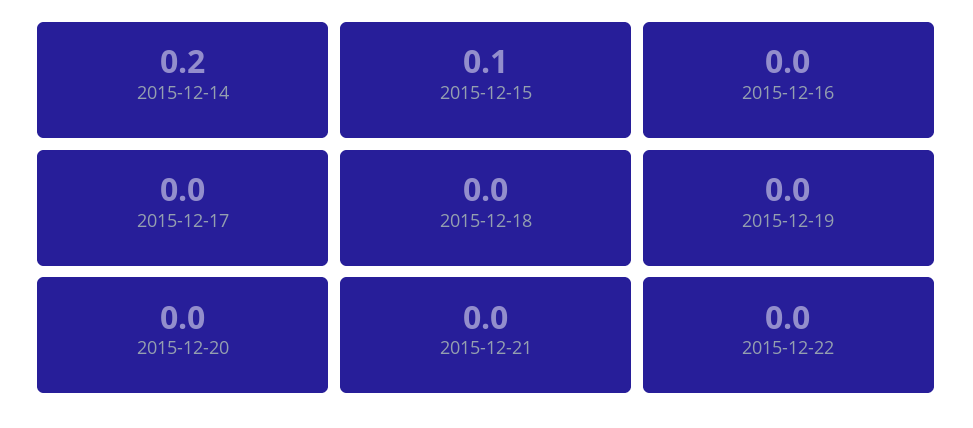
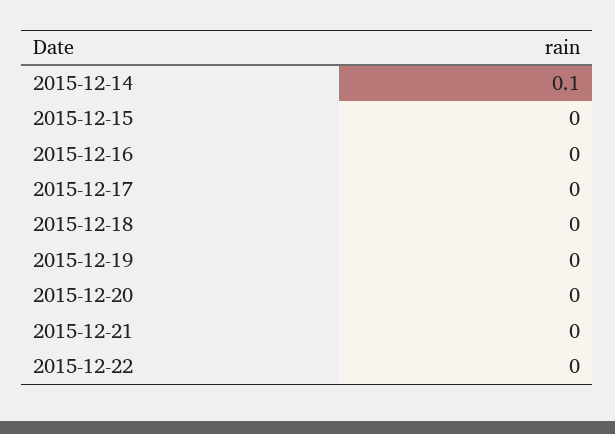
2015-12-14: 0.2 -> 0.1
2015-12-15: 0.1 -> 0

